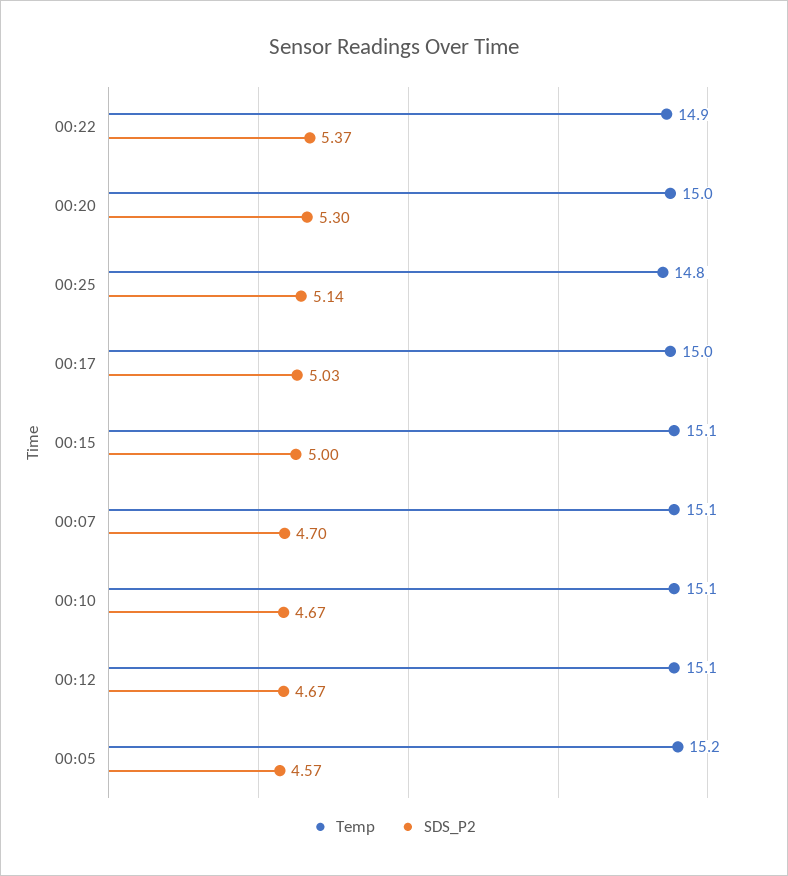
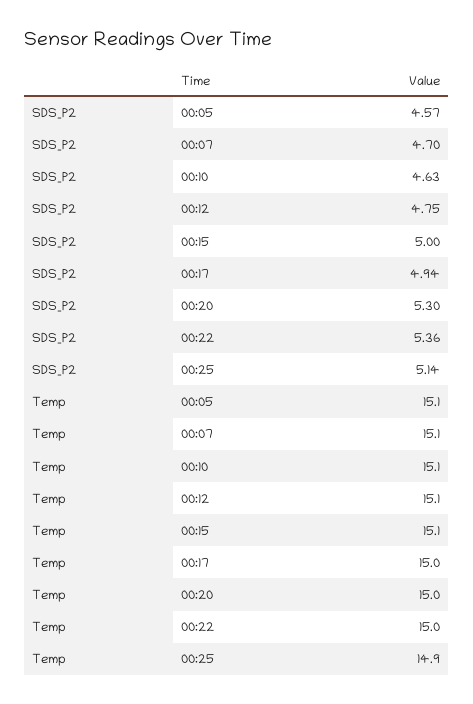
Temp, 00:22: 14.9 -> 15
SDS_P2, 00:22: 5.37 -> 5.36
Temp, 00:25: 14.8 -> 14.9
SDS_P2, 00:17: 5.03 -> 4.94
SDS_P2, 00:10: 4.67 -> 4.63
SDS_P2, 00:12: 4.67 -> 4.75
Temp, 00:05: 15.2 -> 15.1

